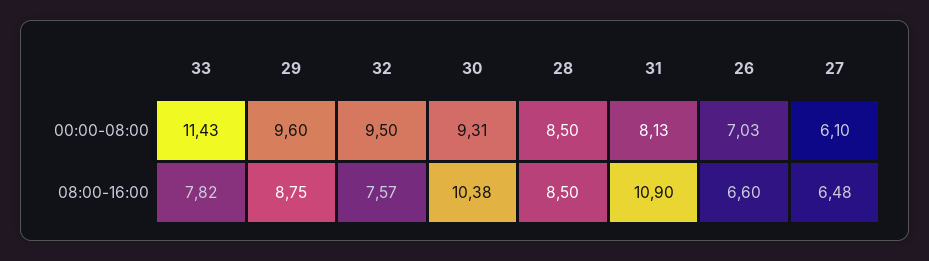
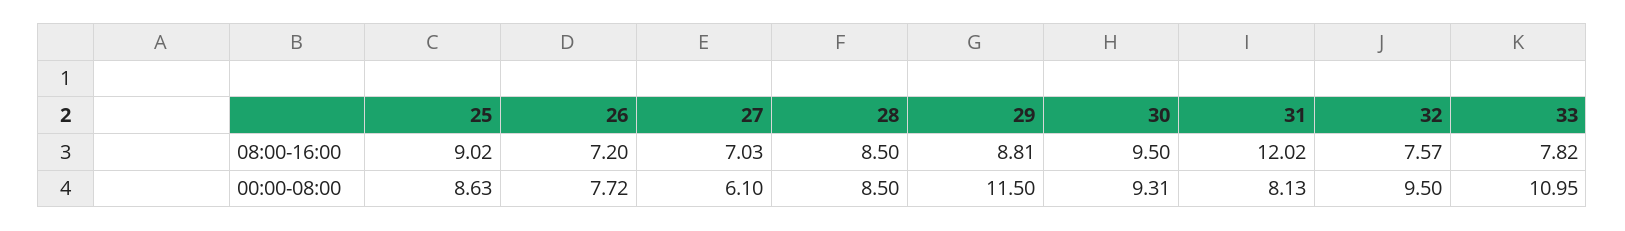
33, 00:00-08:00: 11.43 -> 10.95
29, 00:00-08:00: 9.6 -> 11.5
26, 00:00-08:00: 7.03 -> 7.72
29, 08:00-16:00: 8.75 -> 8.81
30, 08:00-16:00: 10.38 -> 9.5
31, 08:00-16:00: 10.9 -> 12.02
26, 08:00-16:00: 6.6 -> 7.2
27, 08:00-16:00: 6.48 -> 7.03
25, 08:00-16:00: none -> 9.02
25, 00:00-08:00: none -> 8.63

